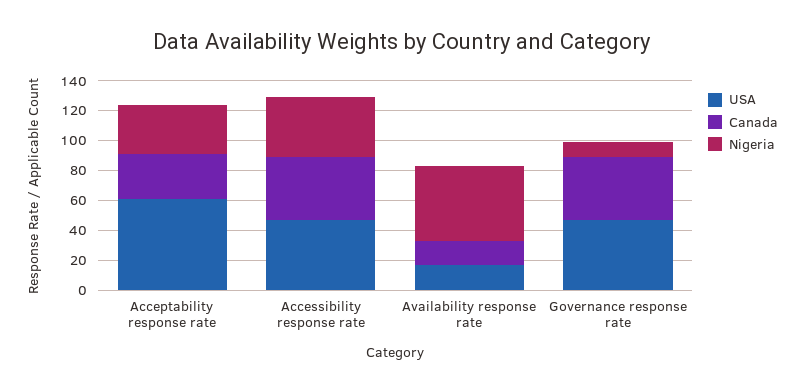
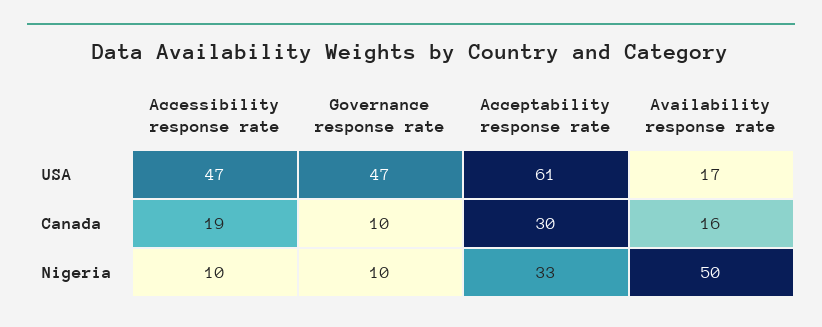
Canada, Accessibility response rate: 40 -> 19
Nigeria, Accessibility response rate: 40 -> 10
Canada, Governance response rate: 40 -> 10

